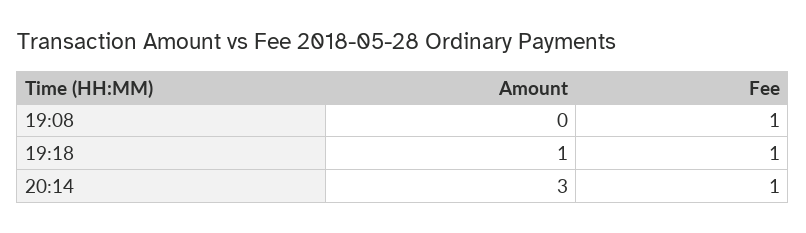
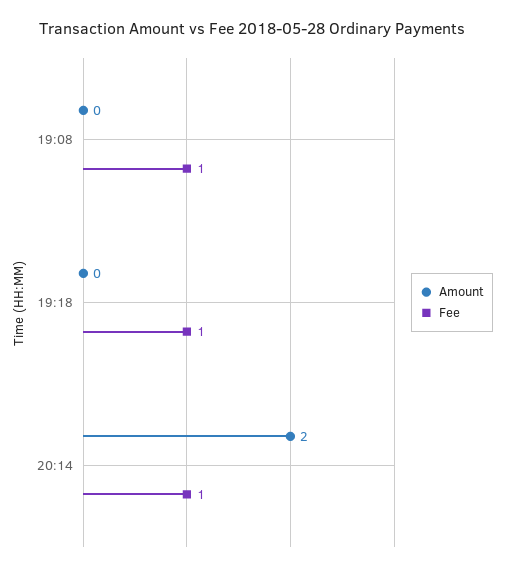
Amount, 19:18: 1 -> 0
Amount, 20:14: 3 -> 2

